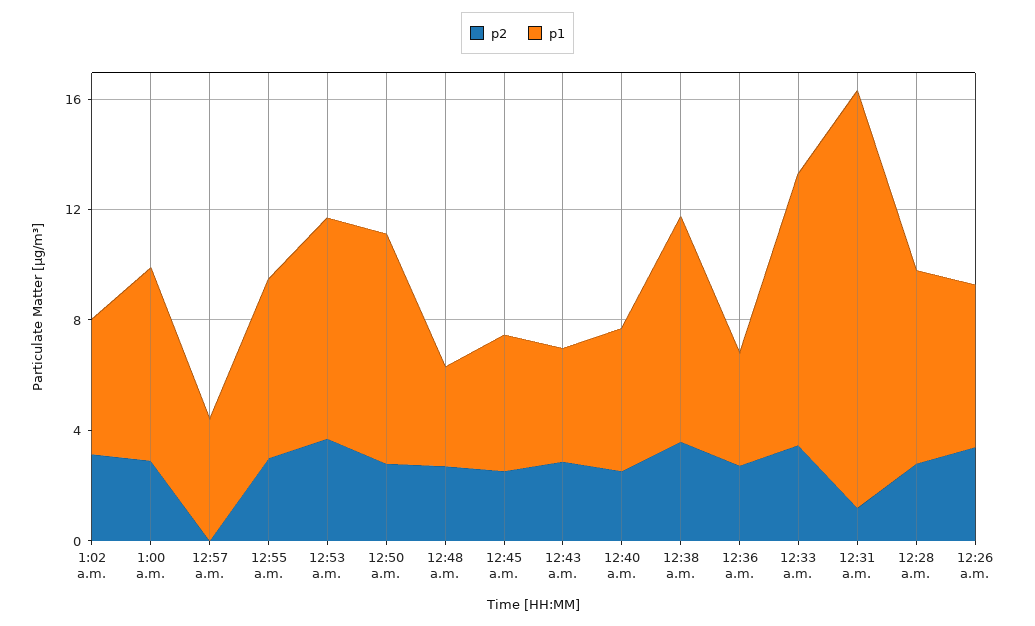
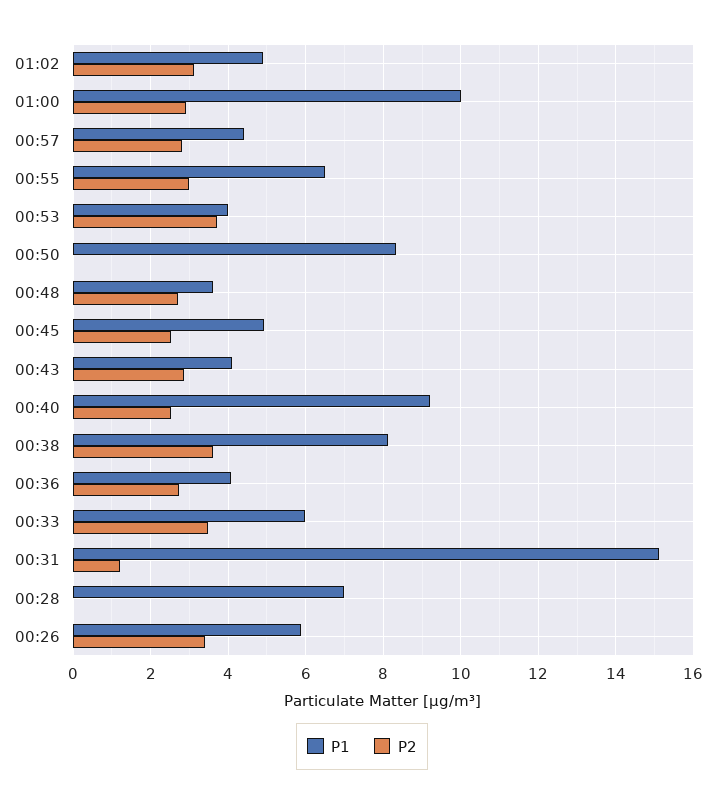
p1, 1:00 a.m.: 7 -> 10
p2, 12:57 a.m.: 0 -> 2.8
p1, 12:53 a.m.: 8 -> 4
p2, 12:50 a.m.: 3 -> 0
p1, 12:40 a.m.: 5 -> 9.2
p1, 12:33 a.m.: 10 -> 6
p2, 12:28 a.m.: 3 -> 0

